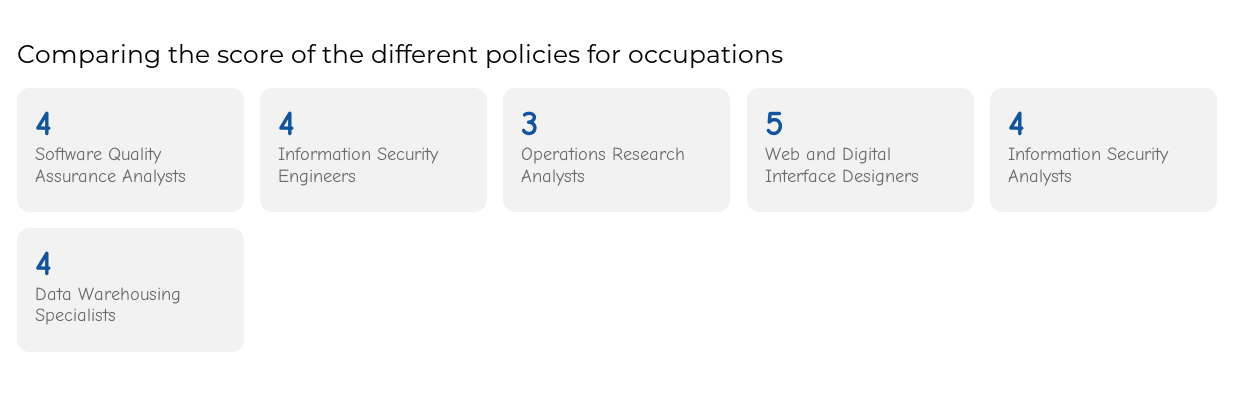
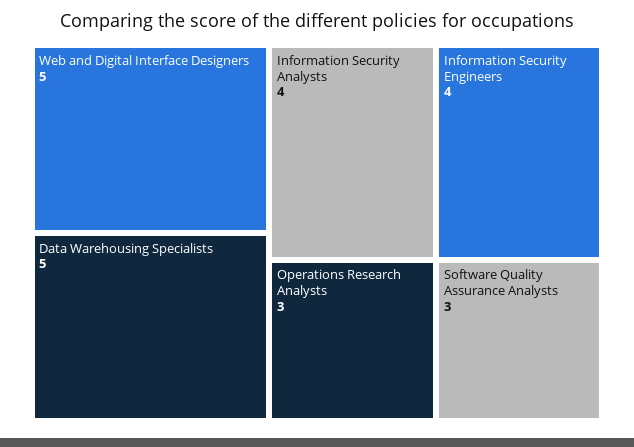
Software Quality Assurance Analysts: 4 -> 3
Data Warehousing Specialists: 4 -> 5

